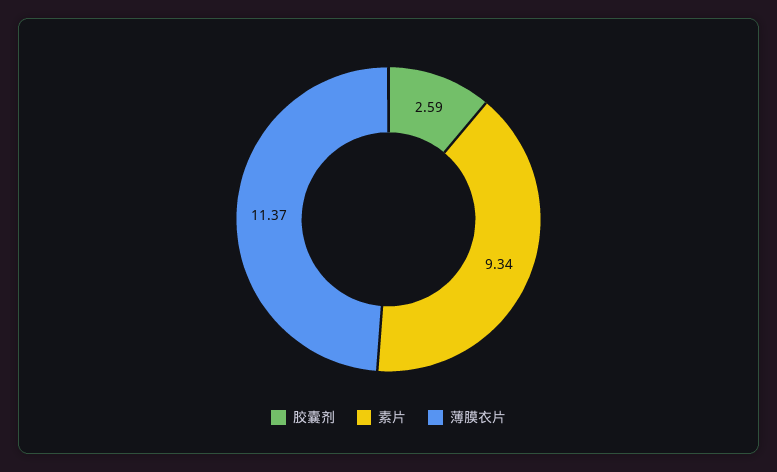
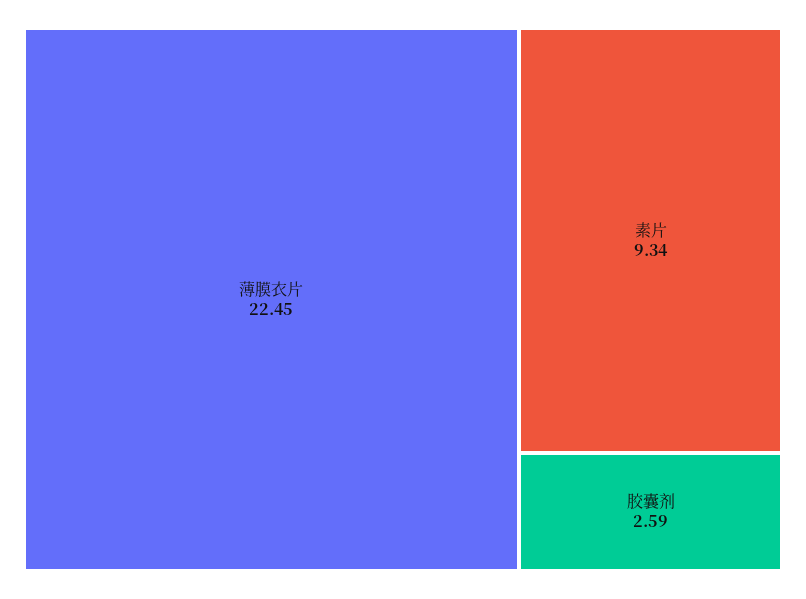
薄膜衣片: 11.37 -> 22.45

